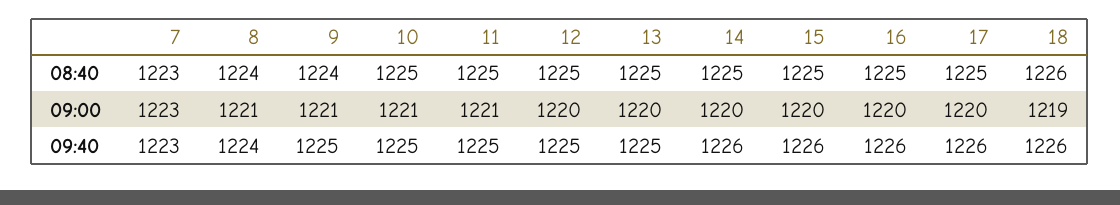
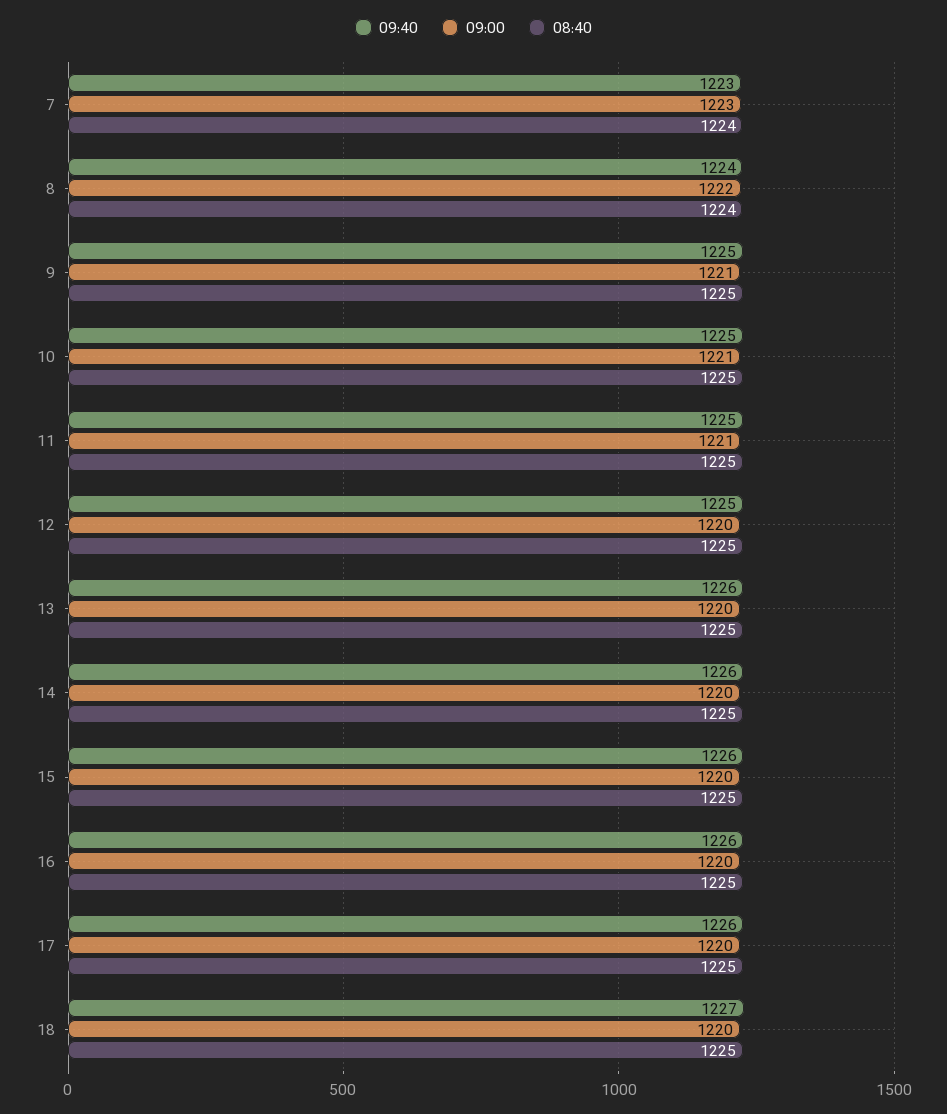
08:40, 7: 1223 -> 1224
08:40, 9: 1224 -> 1225
08:40, 18: 1226 -> 1225
09:00, 8: 1221 -> 1222
09:00, 18: 1219 -> 1220
09:40, 13: 1225 -> 1226
09:40, 18: 1226 -> 1227

